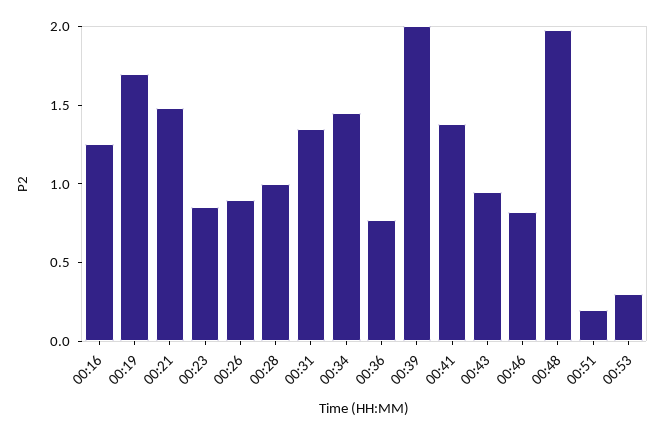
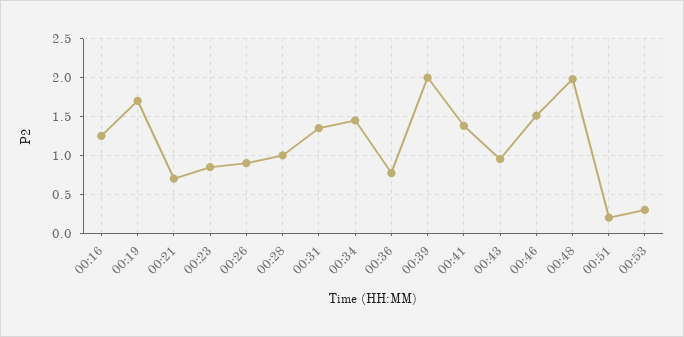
00:21: 1.5 -> 0.7
00:46: 0.8 -> 1.5

